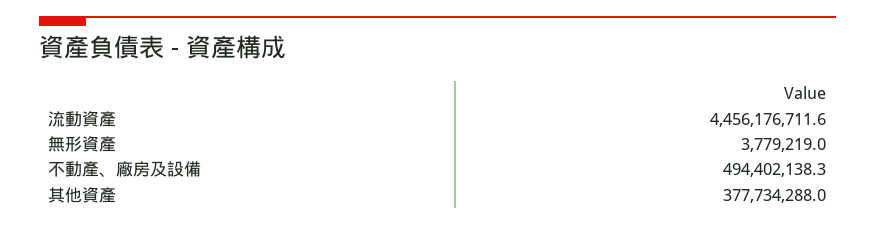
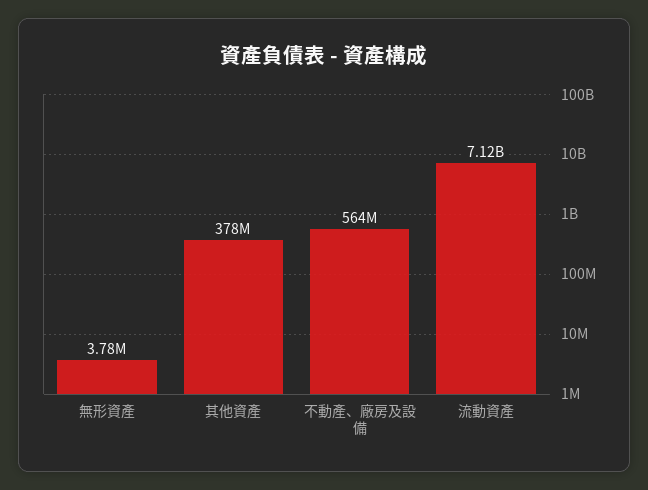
流動資產: 4456176711.6 -> 7120000000
不動產、廠房及設備: 494402138.3 -> 564000000

